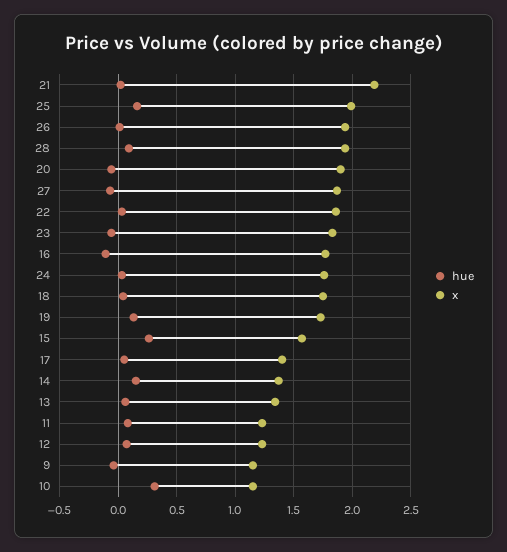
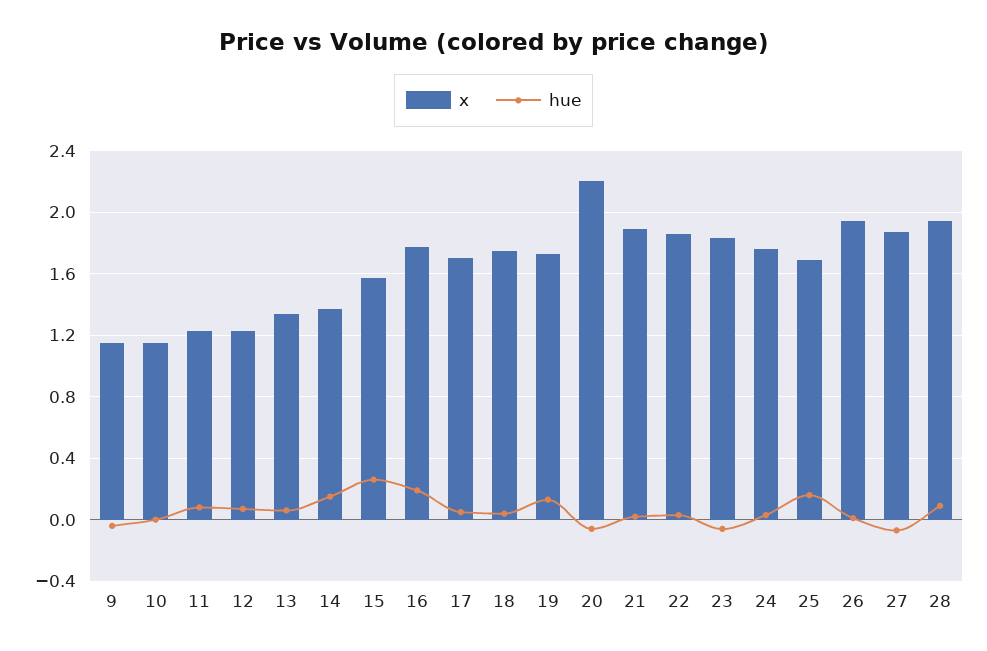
x, 21: 2.2 -> 1.9
x, 25: 2 -> 1.7
x, 20: 1.9 -> 2.2
hue, 16: -0.1 -> 0.2
x, 17: 1.4 -> 1.7
hue, 10: 0.3 -> 0

